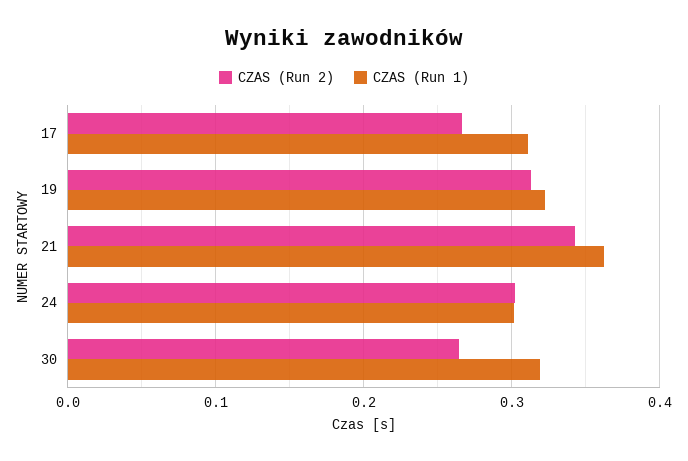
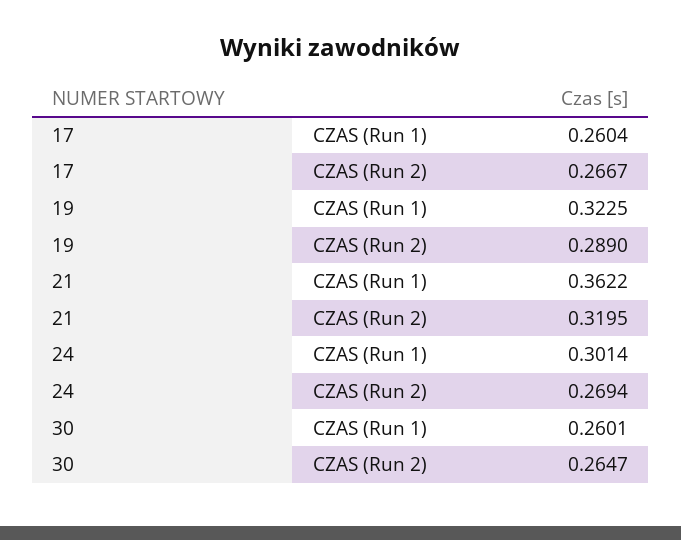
CZAS (Run 1), 17: 0.31 -> 0.2604
CZAS (Run 2), 19: 0.31 -> 0.289
CZAS (Run 2), 21: 0.34 -> 0.3195
CZAS (Run 2), 24: 0.3 -> 0.2694
CZAS (Run 1), 30: 0.32 -> 0.2601

